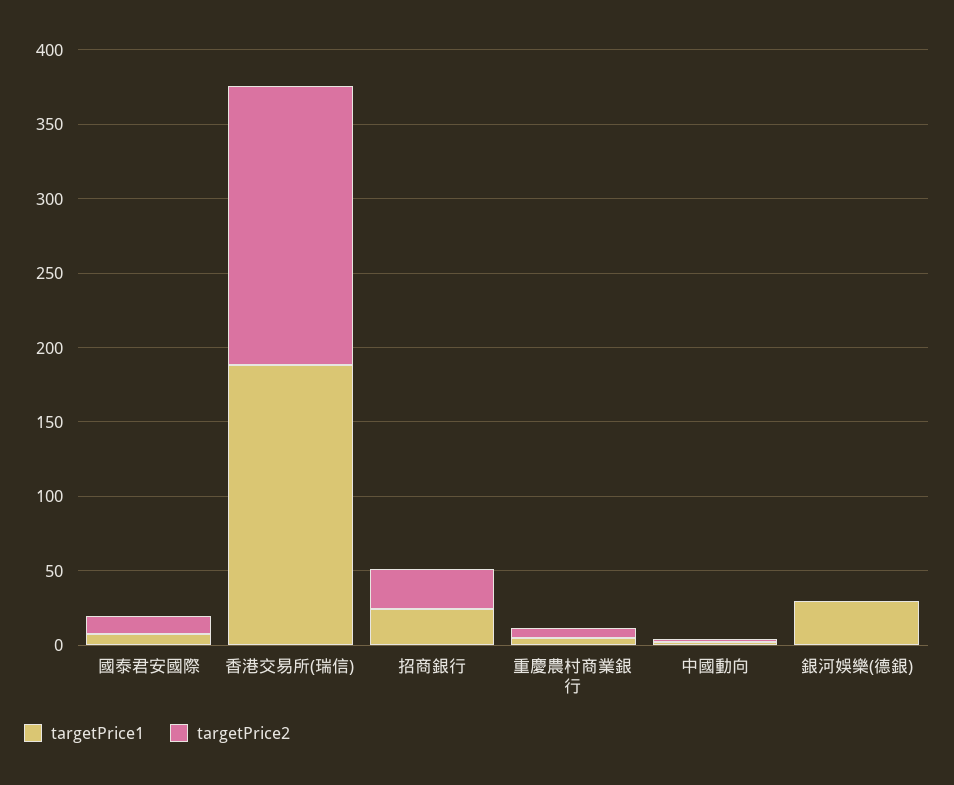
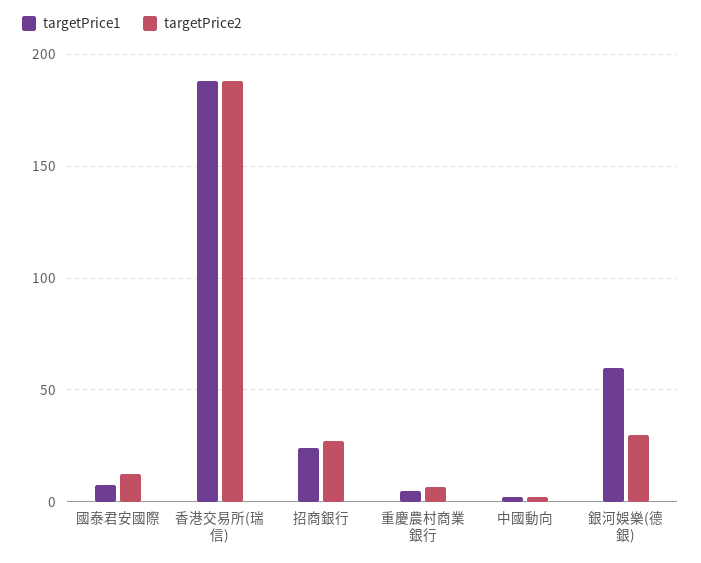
targetPrice1, 銀河娛樂(德銀): 30 -> 60
targetPrice2, 銀河娛樂(德銀): 0 -> 30

